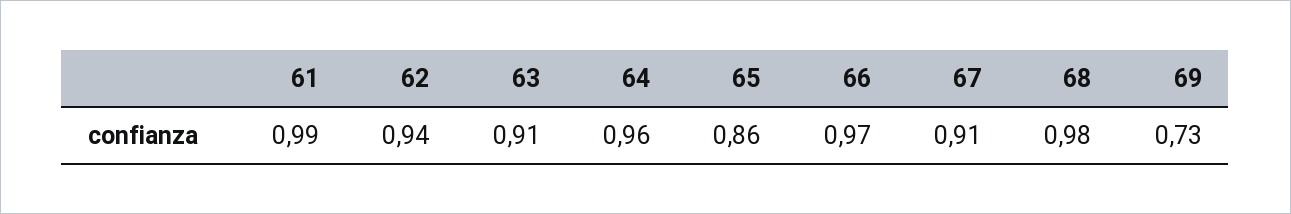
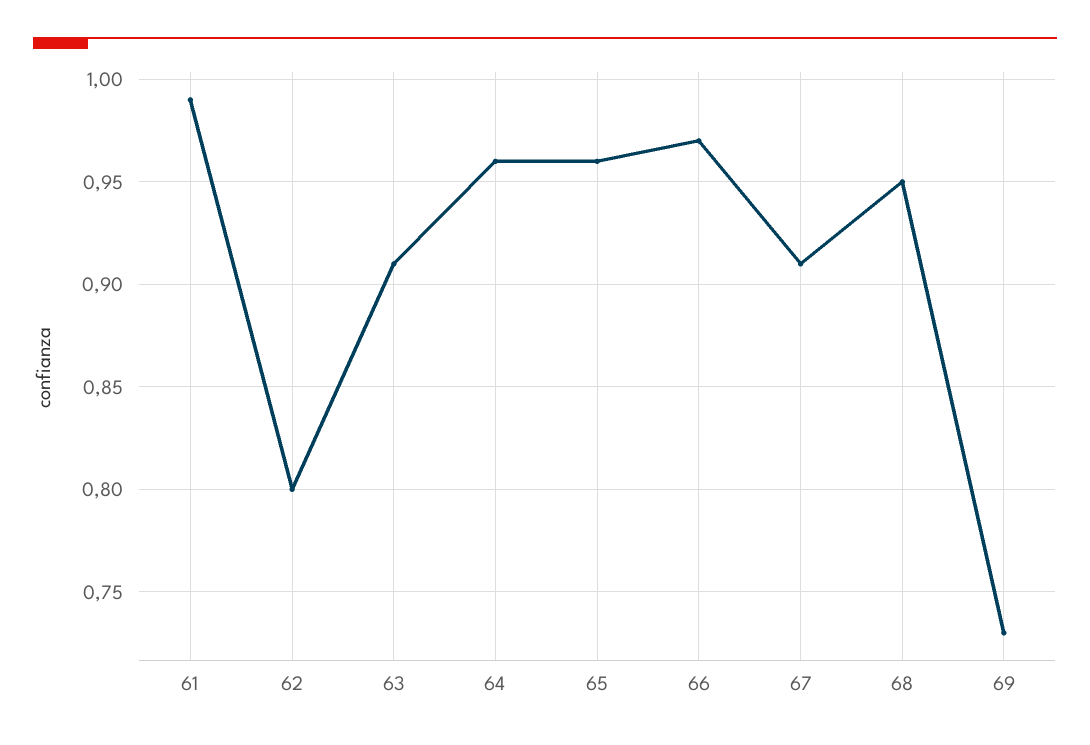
62: 0.94 -> 0.8
65: 0.86 -> 0.96
68: 0.98 -> 0.95

